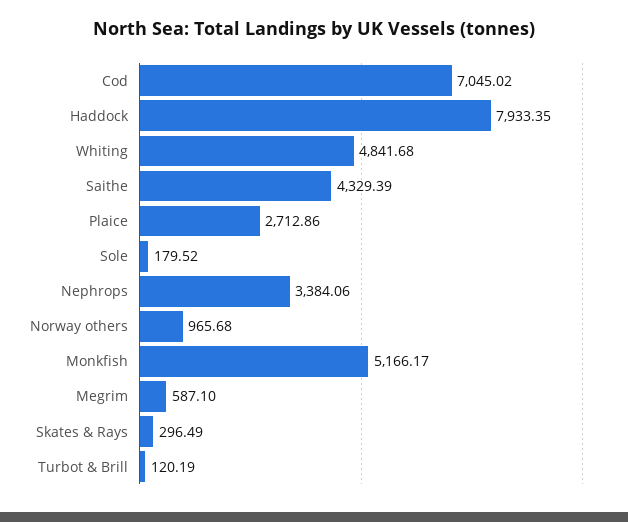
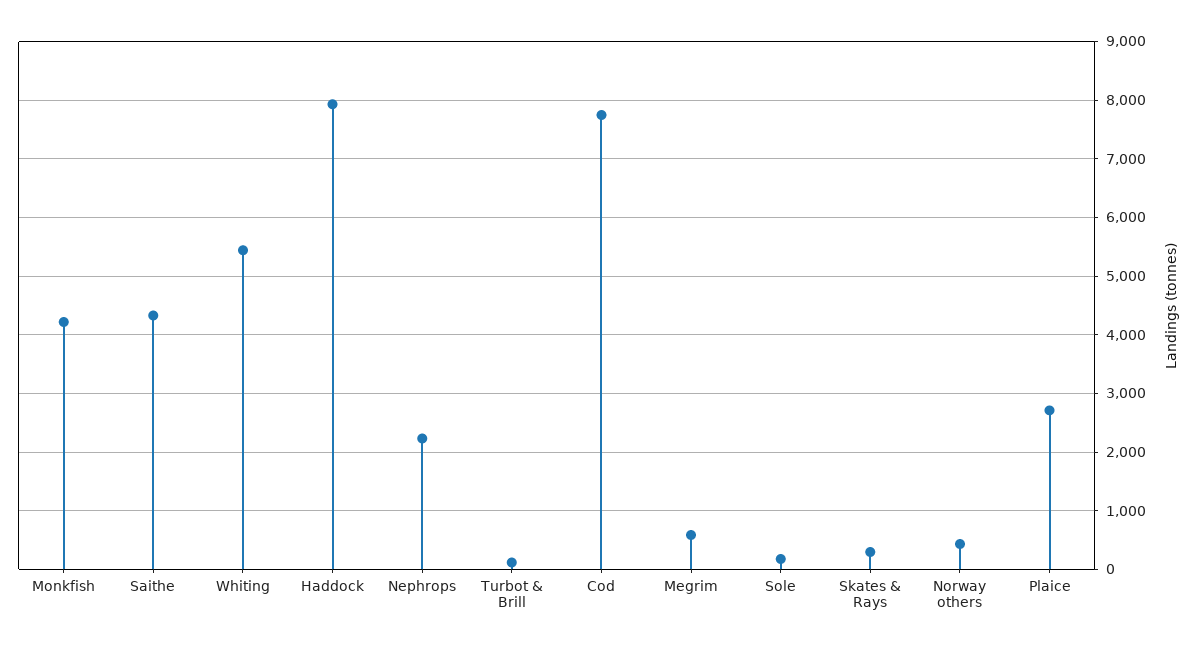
Cod: 7045.02 -> 7800
Whiting: 4841.68 -> 5400
Nephrops: 3384.06 -> 2200
Norway others: 965.68 -> 400
Monkfish: 5166.17 -> 4200

